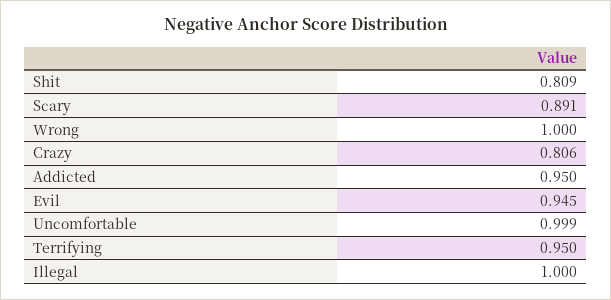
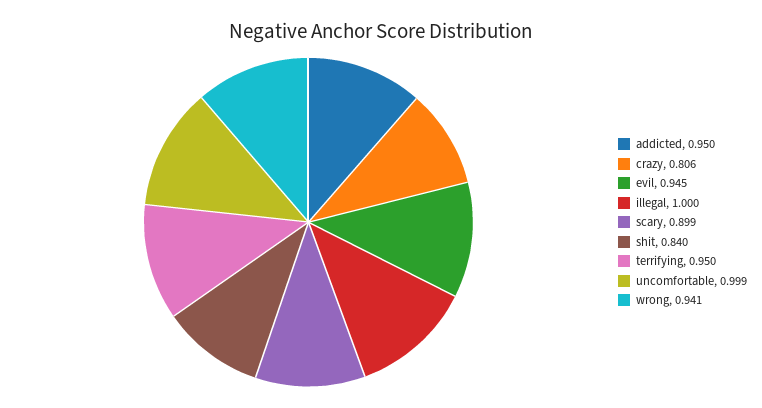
Shit: 0.809 -> 0.84
Scary: 0.891 -> 0.899
Wrong: 1 -> 0.941

